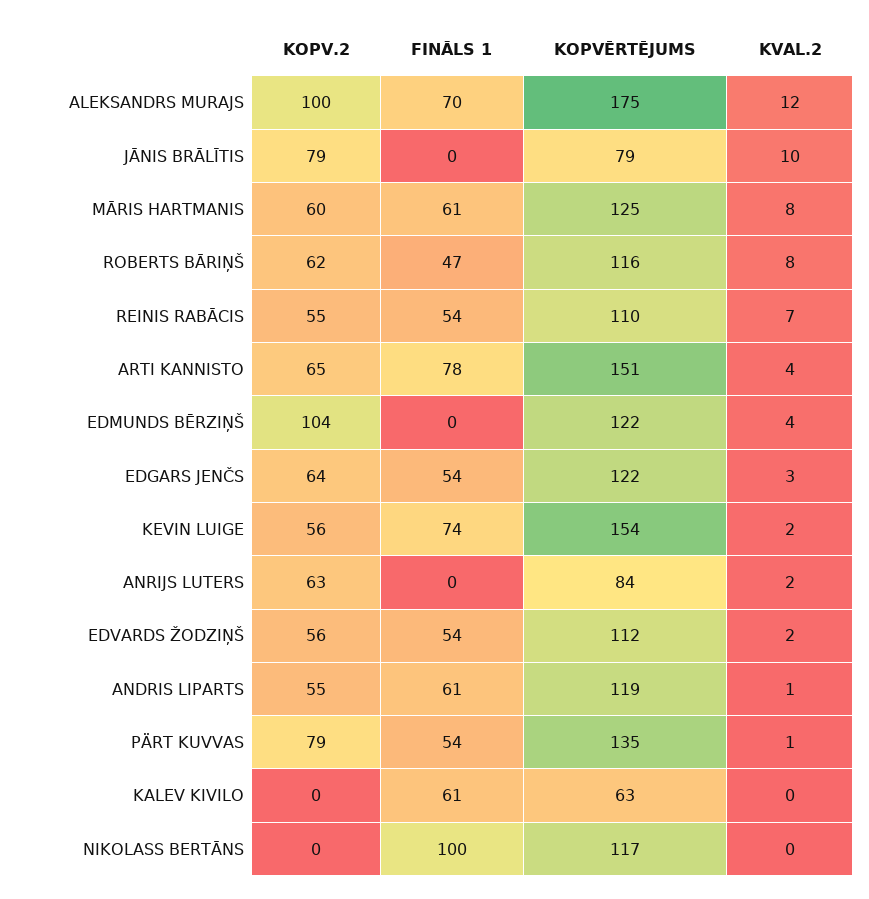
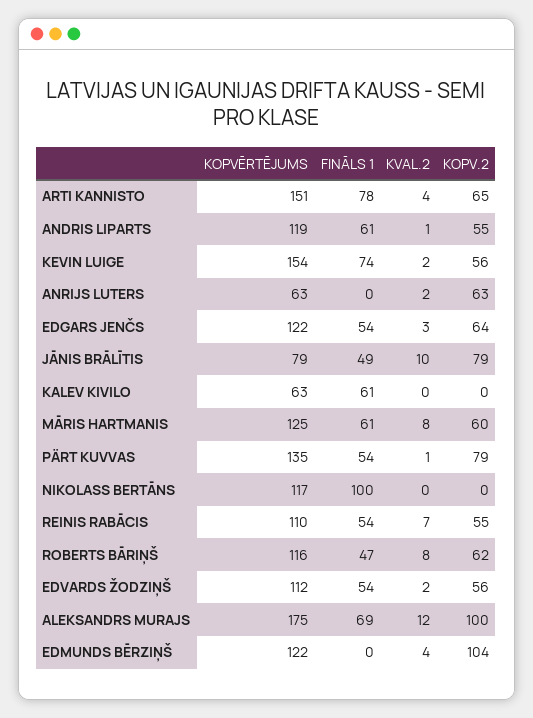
FINĀLS 1, ALEKSANDRS MURAJS: 70 -> 69
FINĀLS 1, JĀNIS BRĀLĪTIS: 0 -> 49
KOPVĒRTĒJUMS, ANRIJS LUTERS: 84 -> 63

